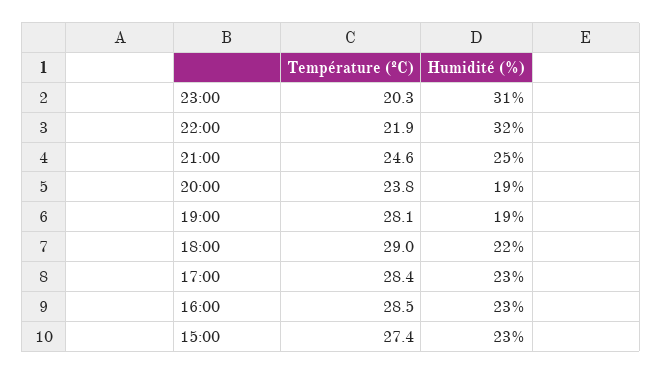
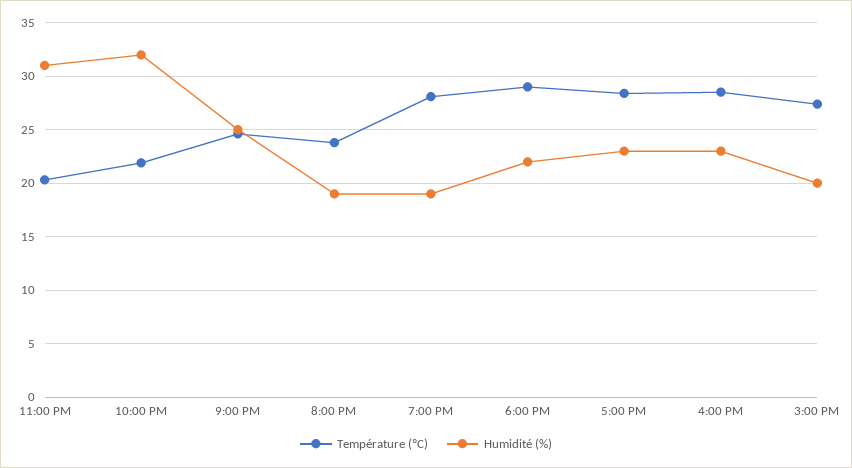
Humidité (%), 15:00: 23 -> 20

